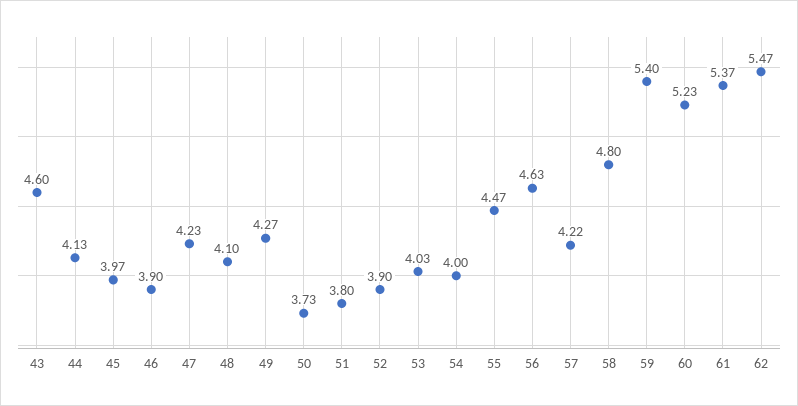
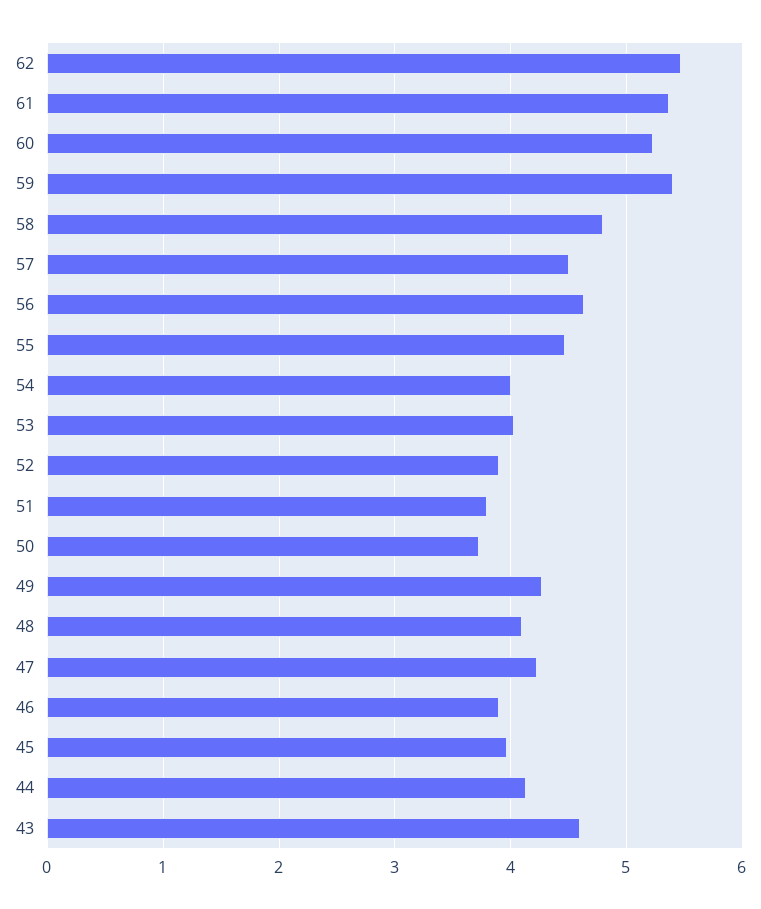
57: 4.22 -> 4.5

